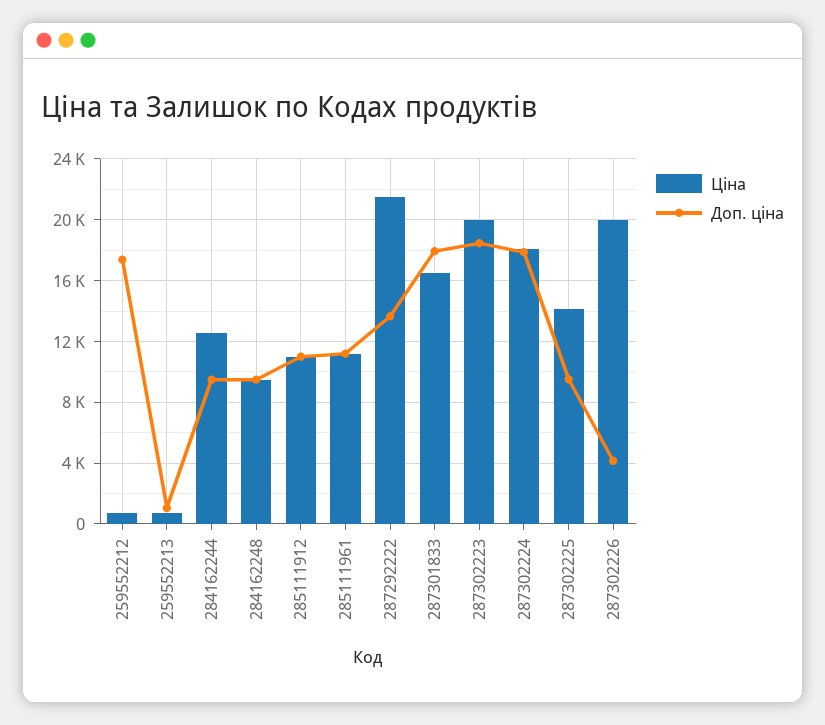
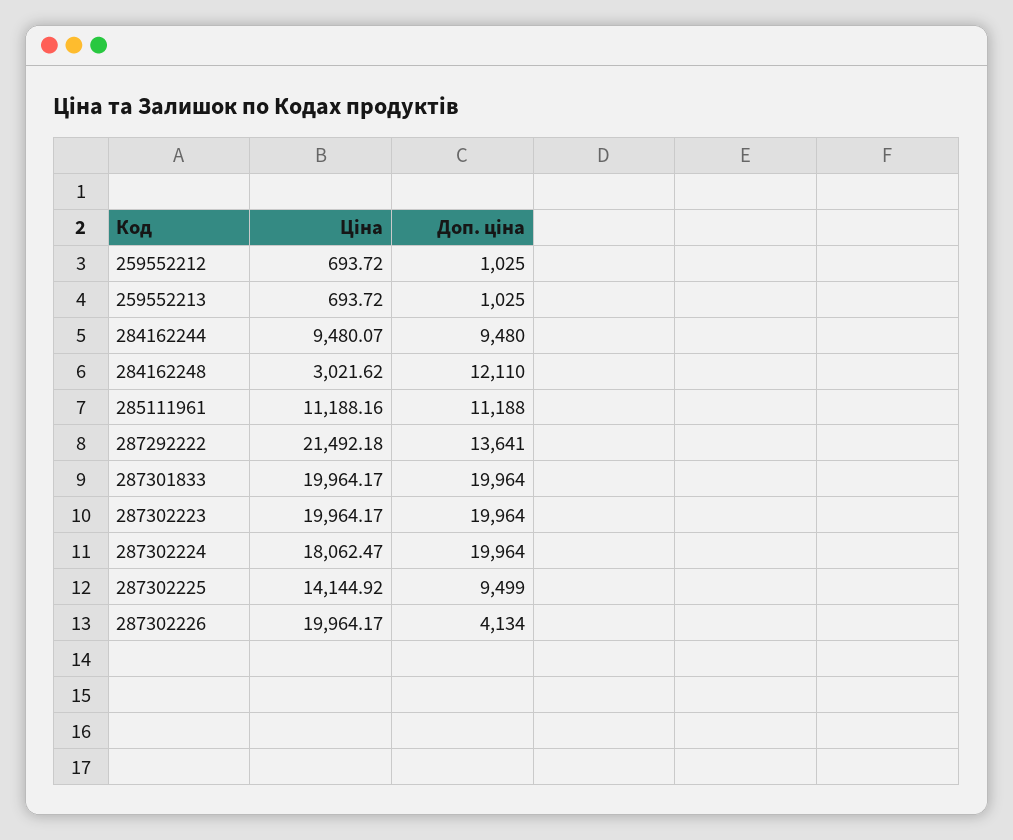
Доп. ціна, 259552212: 17500 -> 1025
Ціна, 284162244: 12500 -> 9480.07
Ціна, 284162248: 9500 -> 3021.62
Доп. ціна, 284162248: 9500 -> 12110
Ціна, 285111912: 11000 -> none
Доп. ціна, 285111912: 11000 -> none
Ціна, 287301833: 16500 -> 19964.17
Доп. ціна, 287301833: 18000 -> 19964
Доп. ціна, 287302223: 18500 -> 19964
Доп. ціна, 287302224: 18000 -> 19964

